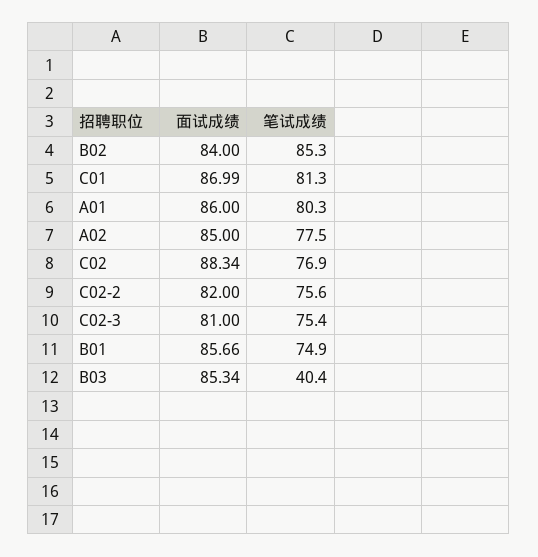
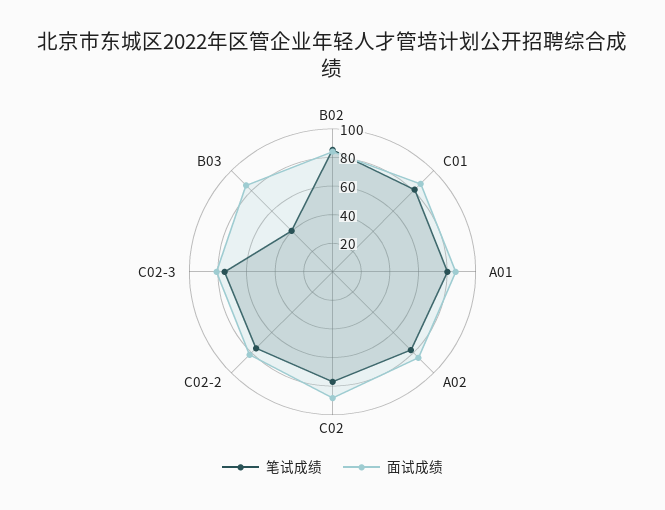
面试成绩, B01: 85.66 -> none
笔试成绩, B01: 74.9 -> none

